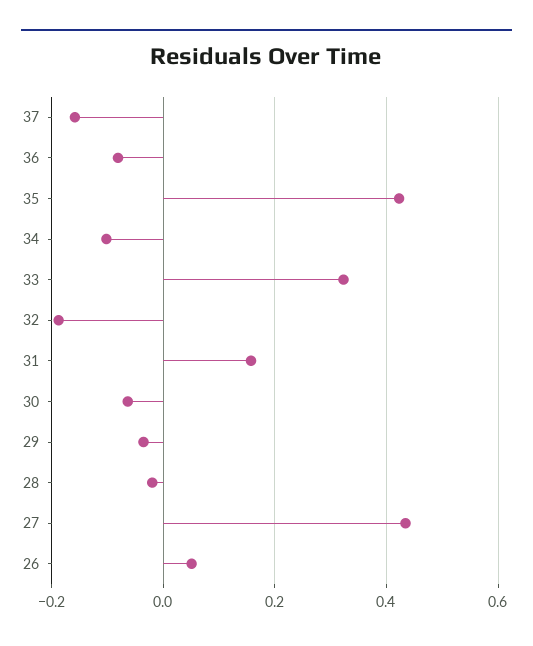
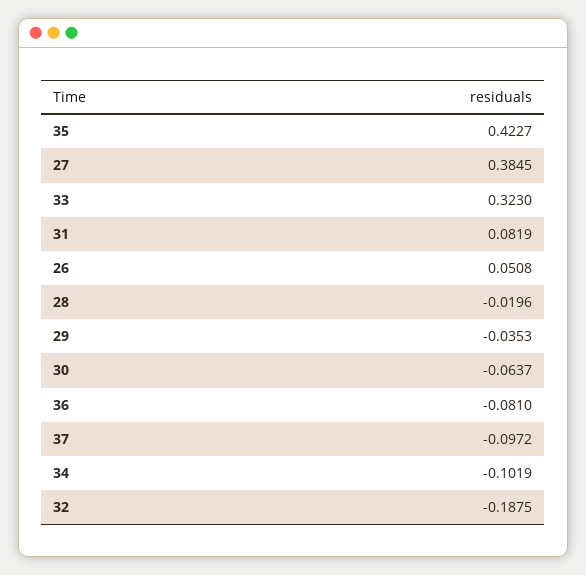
37: -0.16 -> -0.0972
31: 0.16 -> 0.0819
27: 0.44 -> 0.3845

